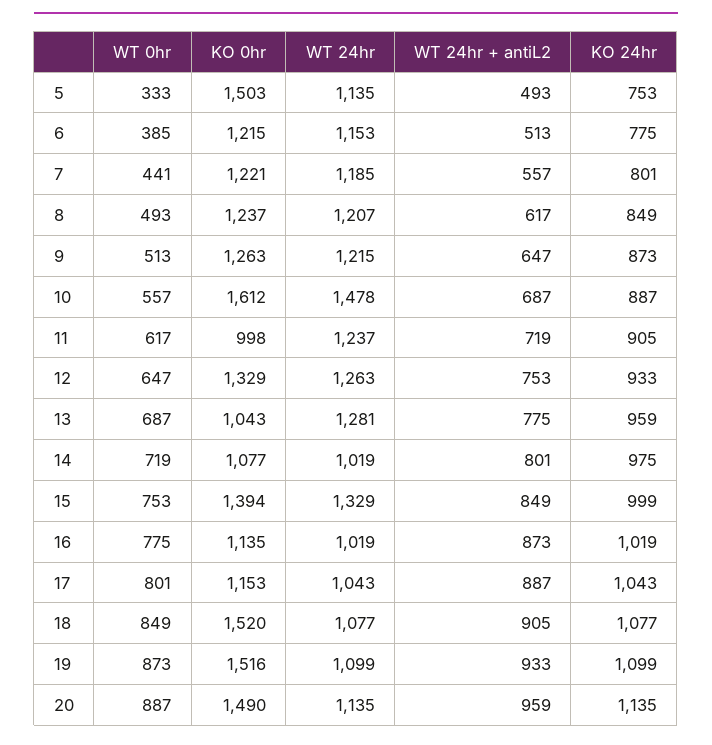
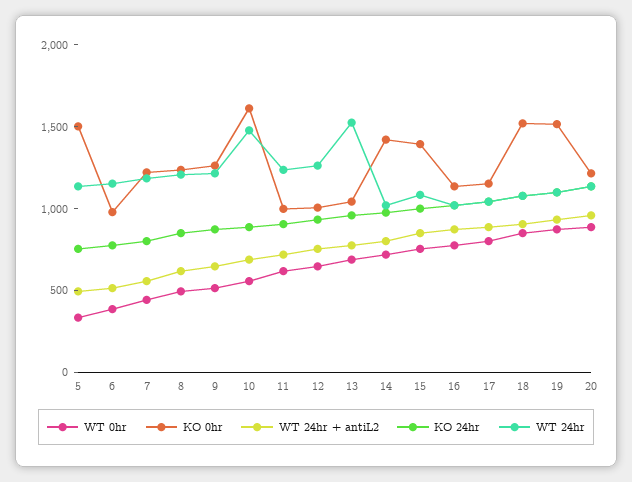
KO 0hr, 6: 1215 -> 1000
KO 0hr, 12: 1329 -> 1000
WT 24hr, 13: 1281 -> 1500
KO 0hr, 14: 1077 -> 1400
WT 24hr, 15: 1329 -> 1100
KO 0hr, 20: 1490 -> 1200

